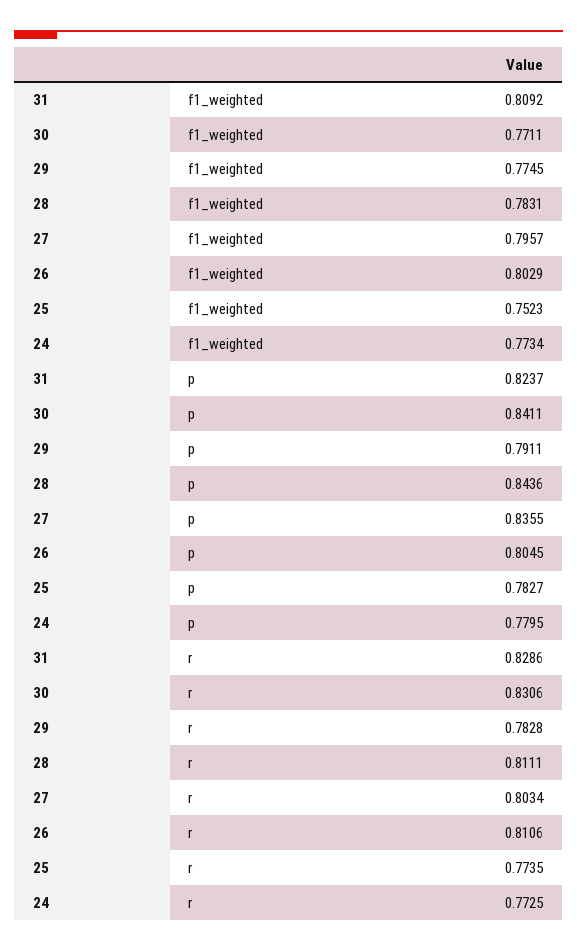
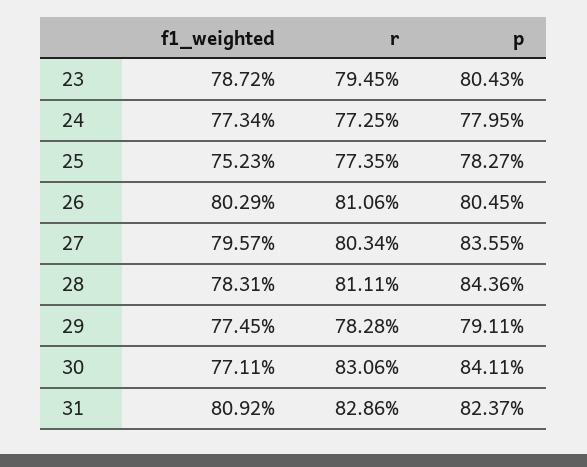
23, f1_weighted: none -> 0.7872
23, r: none -> 0.7945
23, p: none -> 0.8043

